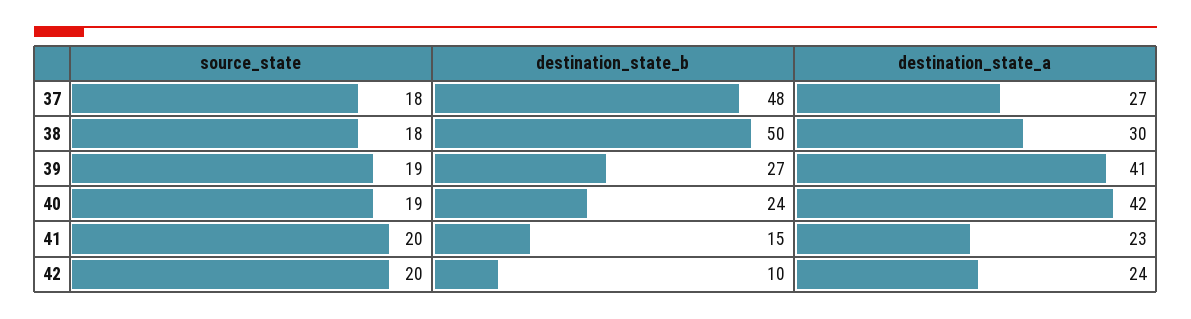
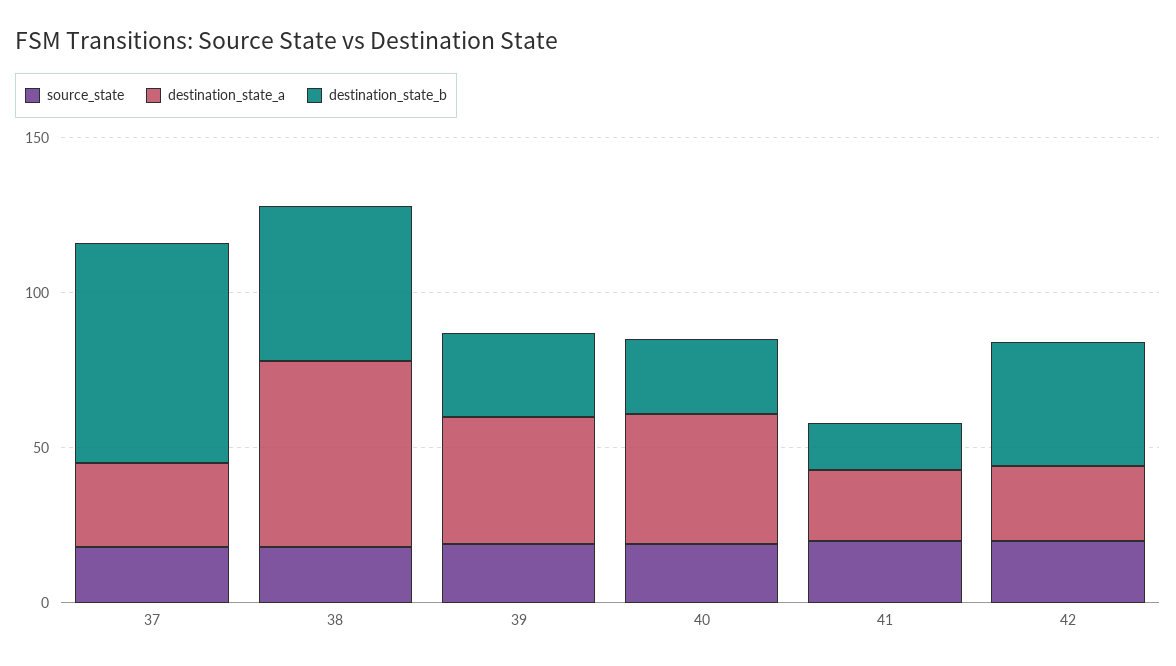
destination_state_b, 37: 48 -> 70
destination_state_a, 38: 30 -> 60
destination_state_b, 42: 10 -> 40

